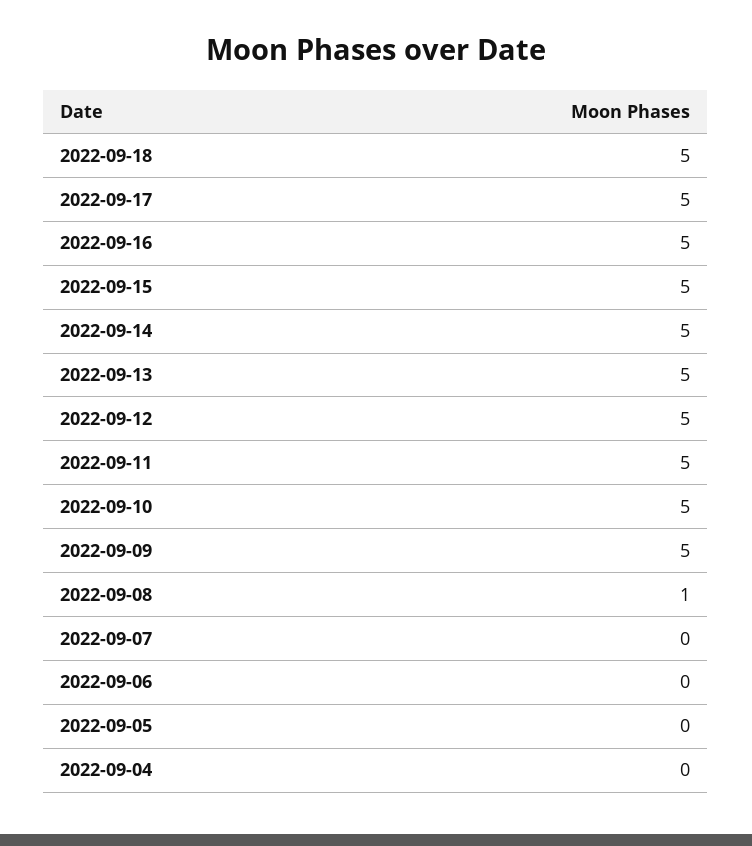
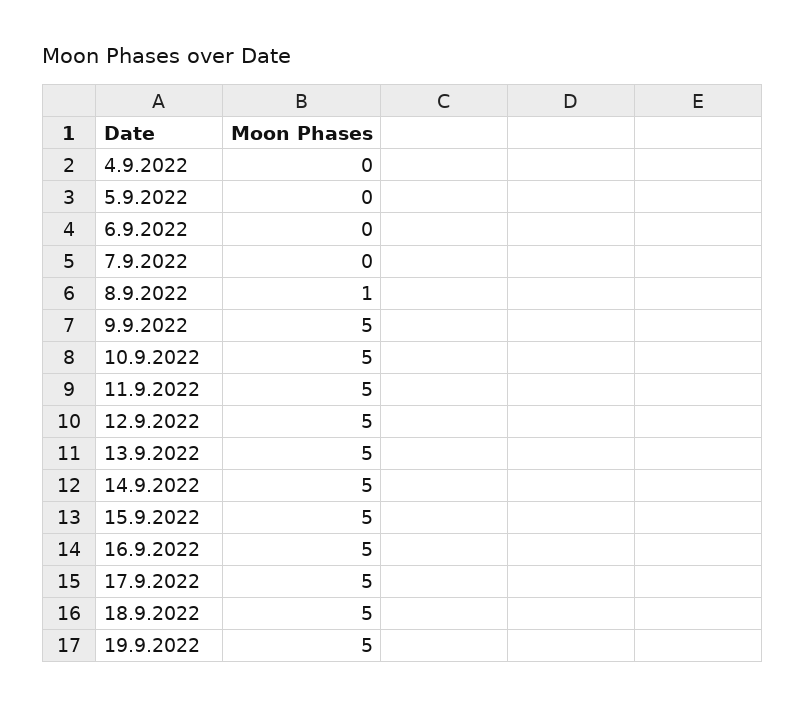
19.9.2022: none -> 5

